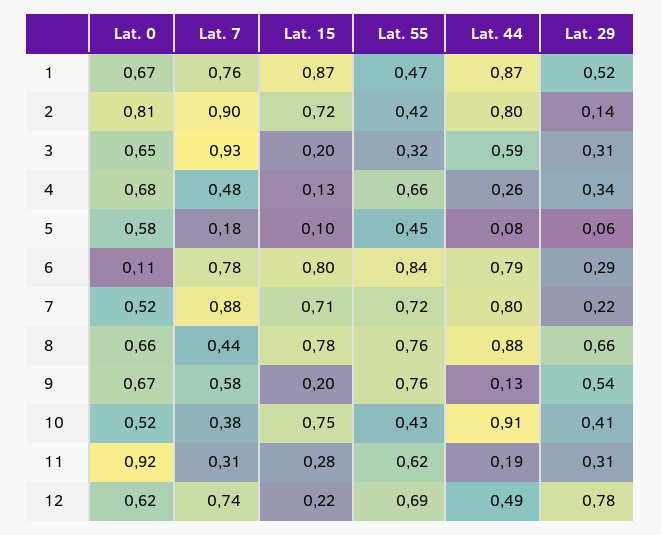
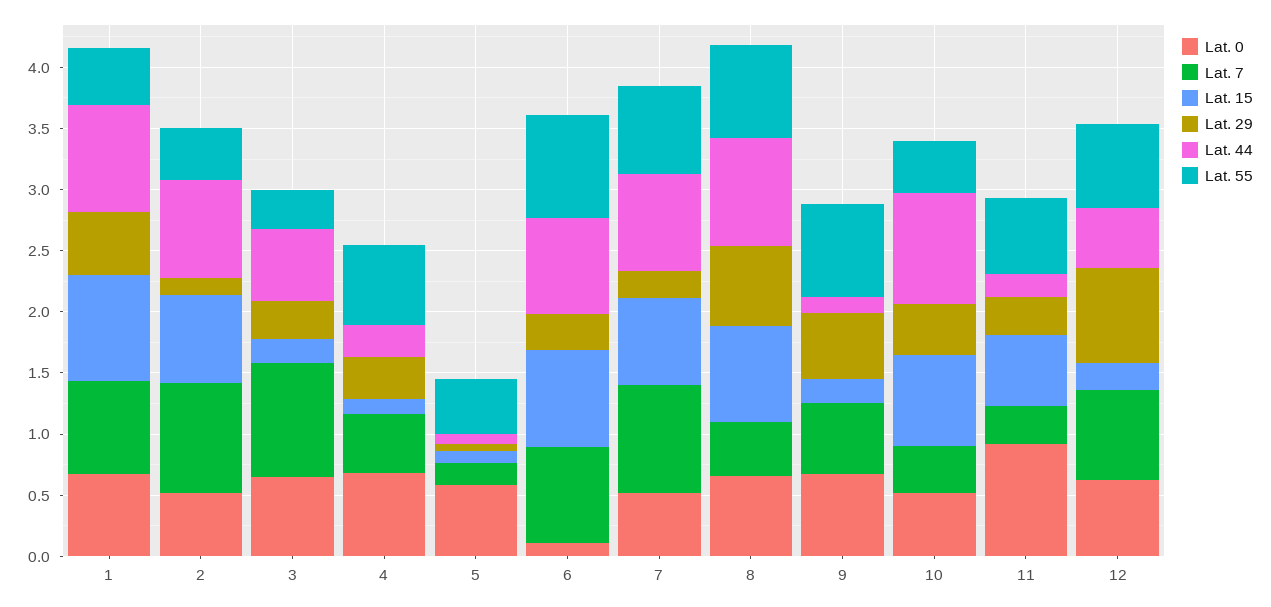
Lat. 0, 2: 0.81 -> 0.5
Lat. 15, 11: 0.28 -> 0.6

